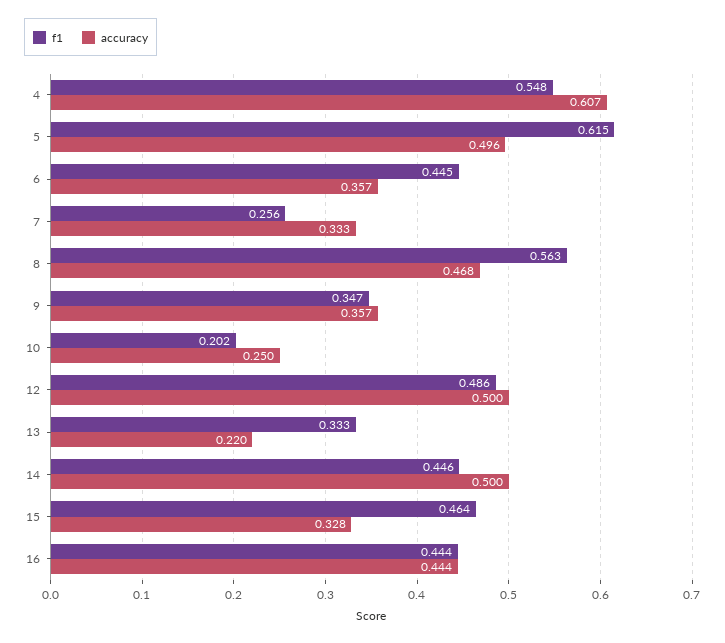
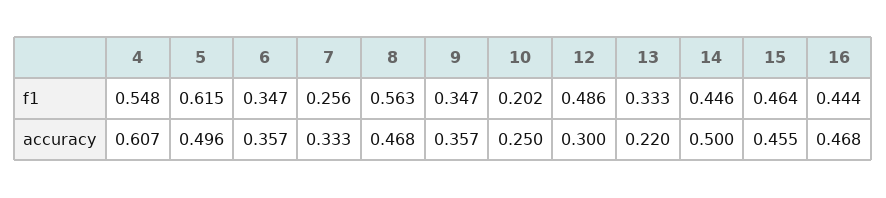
f1, 6: 0.445 -> 0.347
accuracy, 12: 0.5 -> 0.3
accuracy, 15: 0.328 -> 0.455
accuracy, 16: 0.444 -> 0.468

